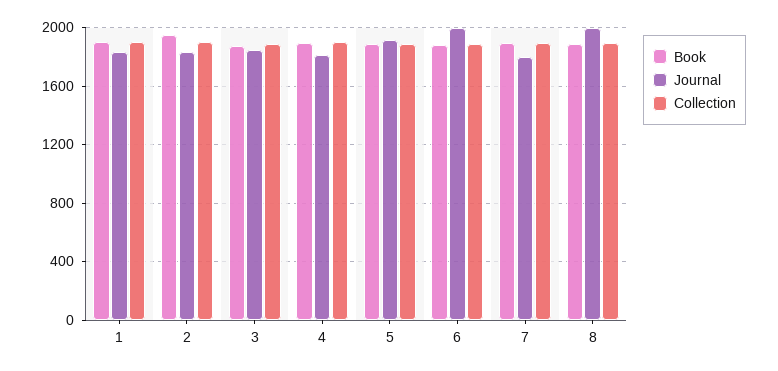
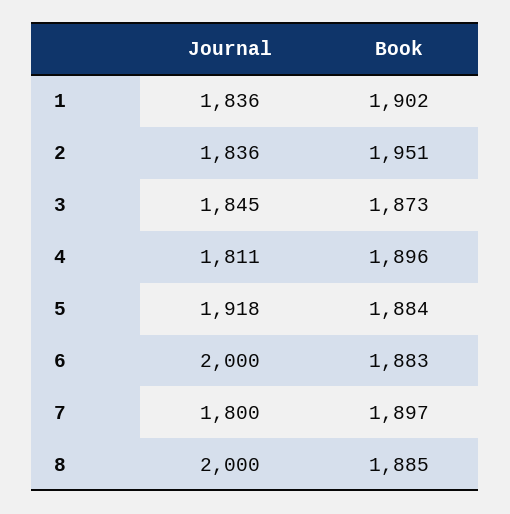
Collection, 1: 1900 -> none
Collection, 2: 1900 -> none
Collection, 3: 1900 -> none
Collection, 4: 1900 -> none
Collection, 5: 1900 -> none
Collection, 6: 1900 -> none
Collection, 7: 1900 -> none
Collection, 8: 1900 -> none

